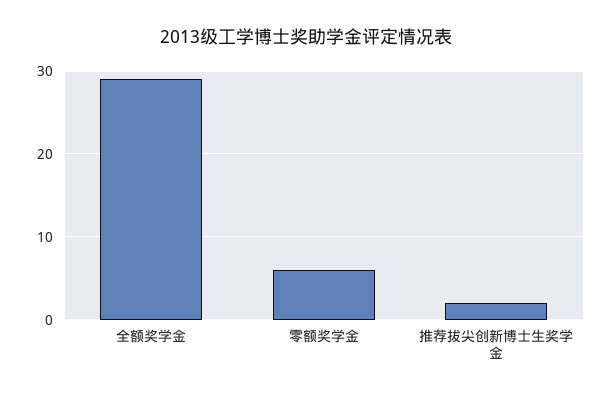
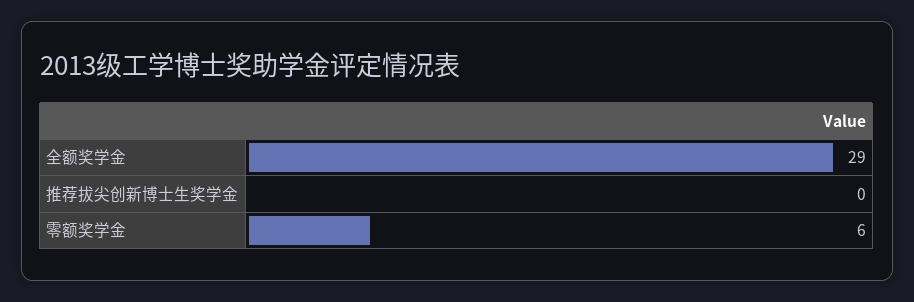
推荐拔尖创新博士生奖学金: 2 -> 0

